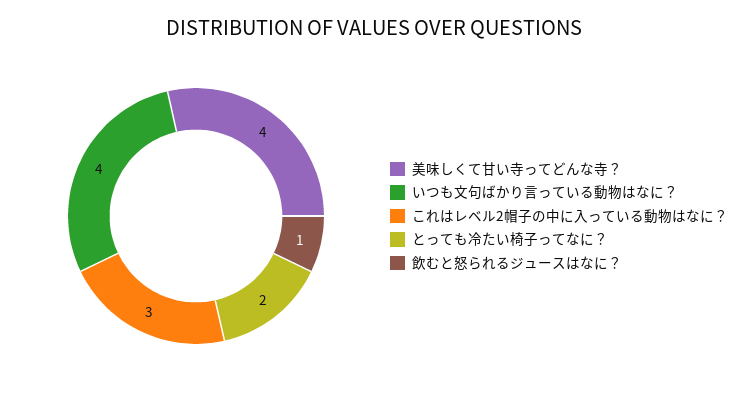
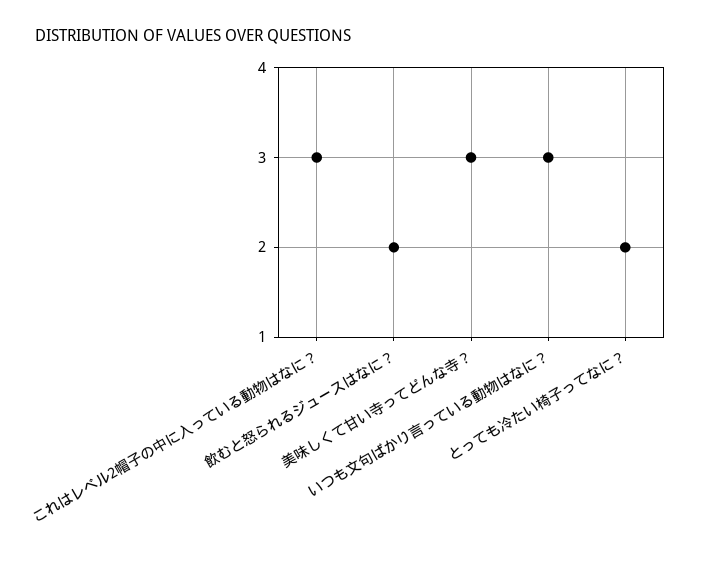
美味しくて甘い寺ってどんな寺？: 4 -> 3
いつも文句ばかり言っている動物はなに？: 4 -> 3
飲むと怒られるジュースはなに？: 1 -> 2

